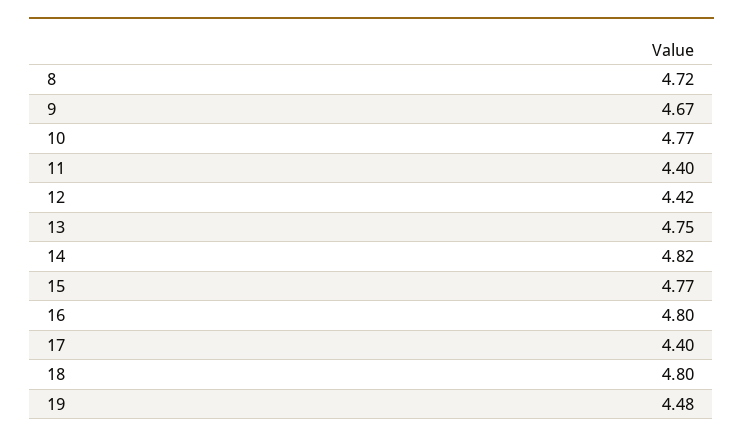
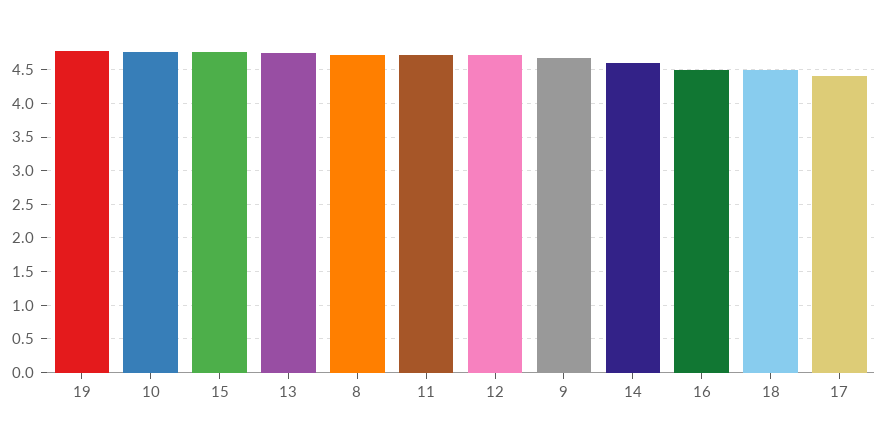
11: 4.4 -> 4.7
12: 4.42 -> 4.7
14: 4.82 -> 4.6
16: 4.8 -> 4.5
18: 4.8 -> 4.5
19: 4.48 -> 4.8

